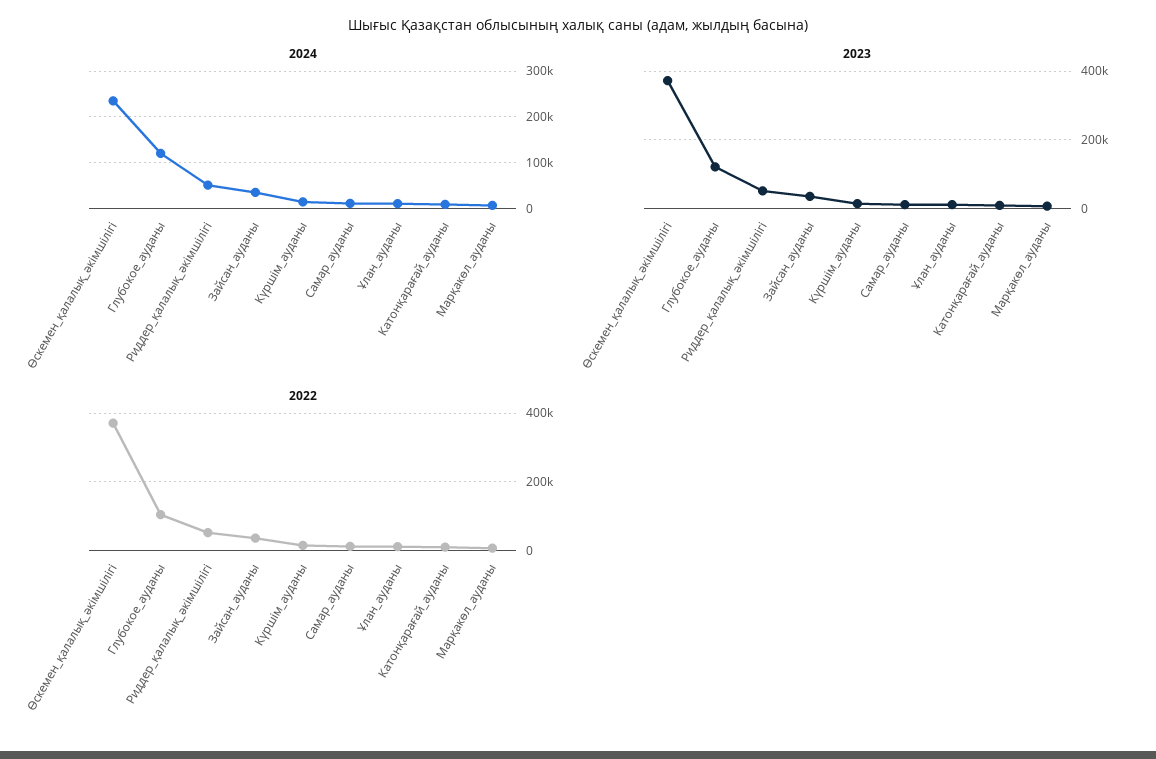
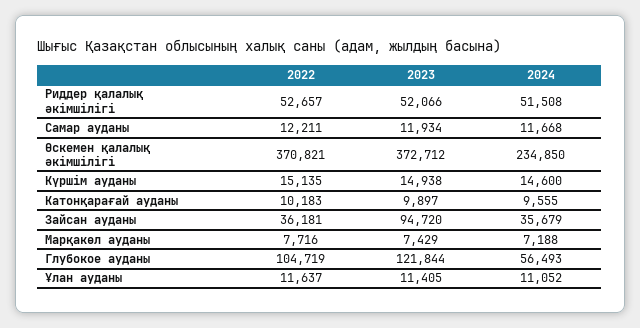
2024, Глубокое_ауданы: 120000 -> 56493
2023, Зайсан_ауданы: 40000 -> 94720

